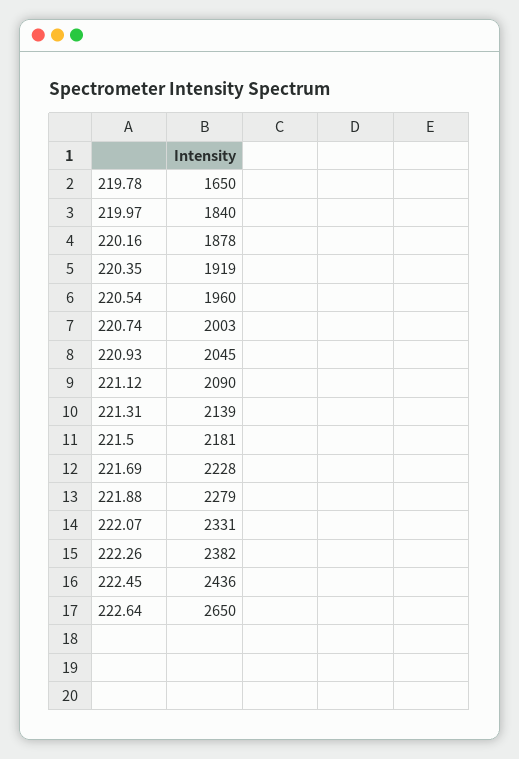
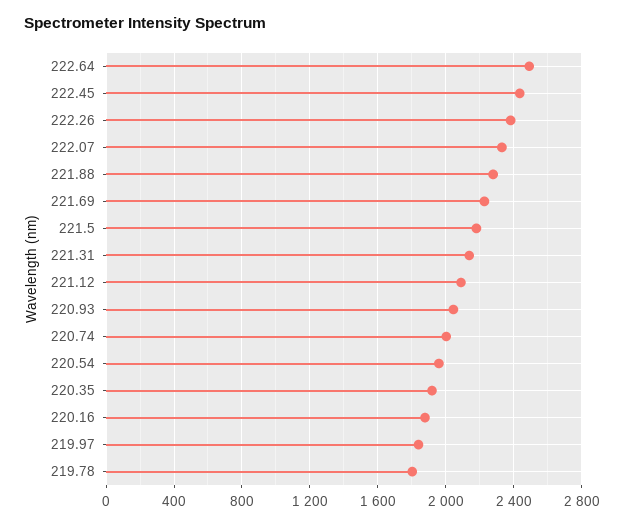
219.78: 1650 -> 1800
222.64: 2650 -> 2500

